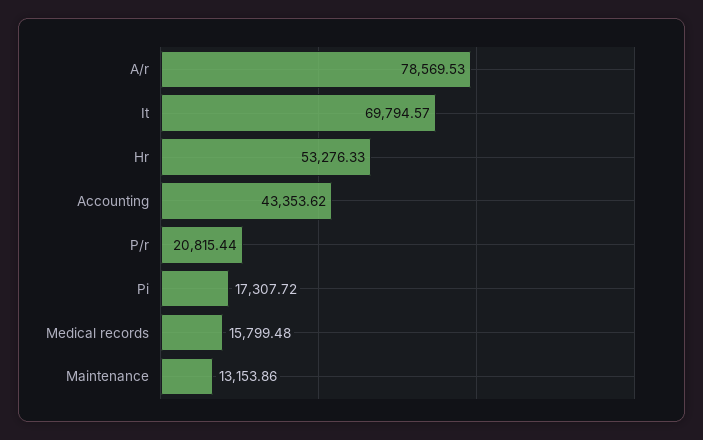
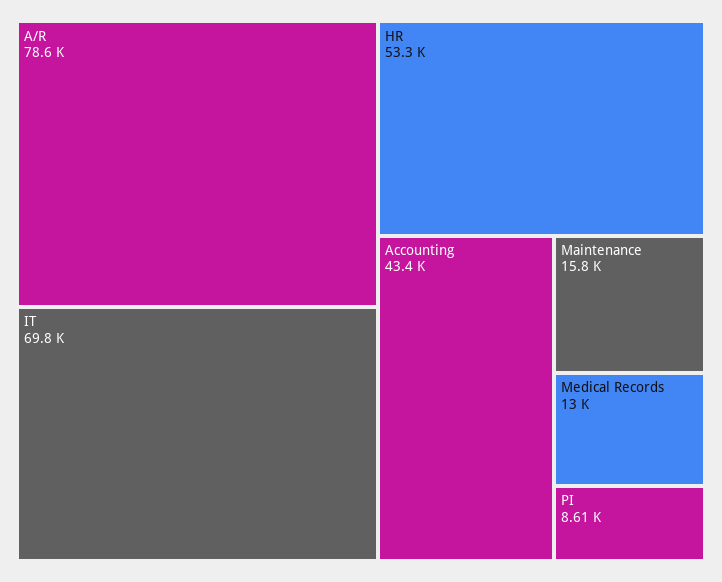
P/r: 20815.44 -> none
Pi: 17307.72 -> 8610
Medical records: 15799.48 -> 13000
Maintenance: 13153.86 -> 15800

